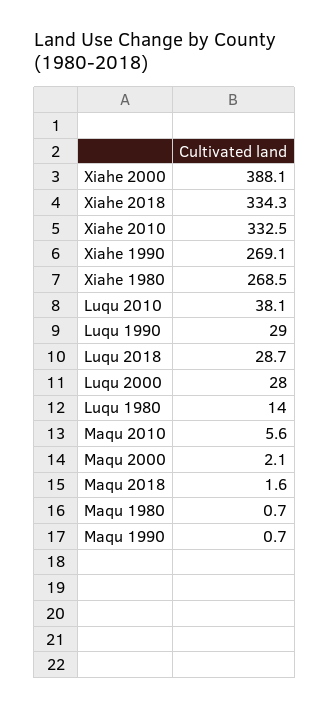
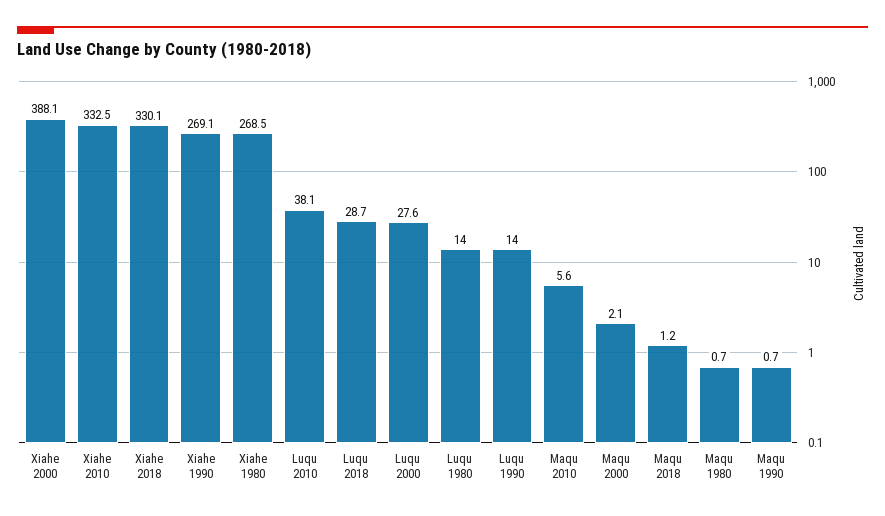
Xiahe 2018: 334.3 -> 330.1
Luqu 1990: 29 -> 14
Luqu 2000: 28 -> 27.6
Maqu 2018: 1.6 -> 1.2

